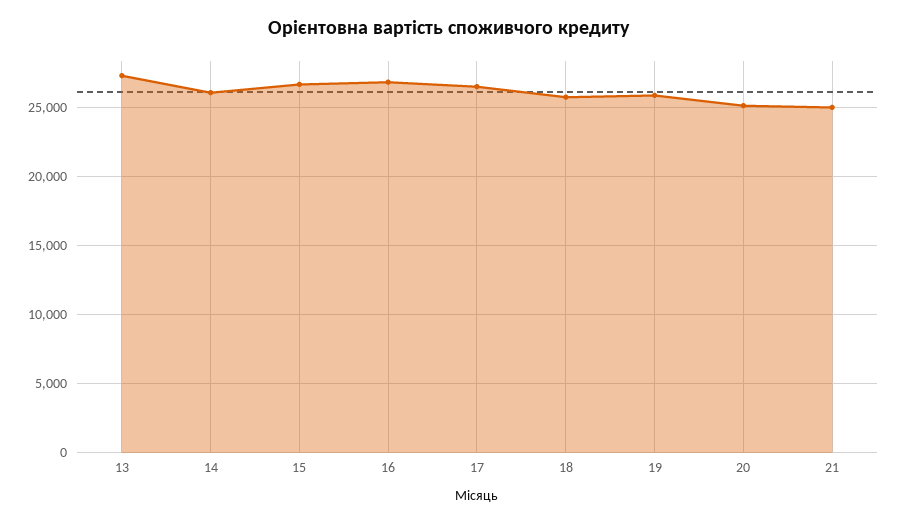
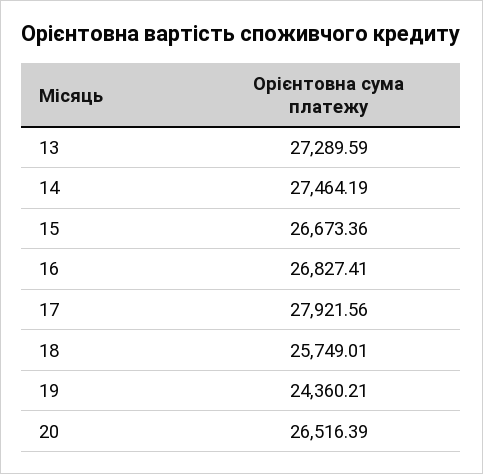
14: 26000 -> 27464.19
17: 26500 -> 27921.56
19: 26000 -> 24360.21
20: 25000 -> 26516.39
21: 25000 -> none

